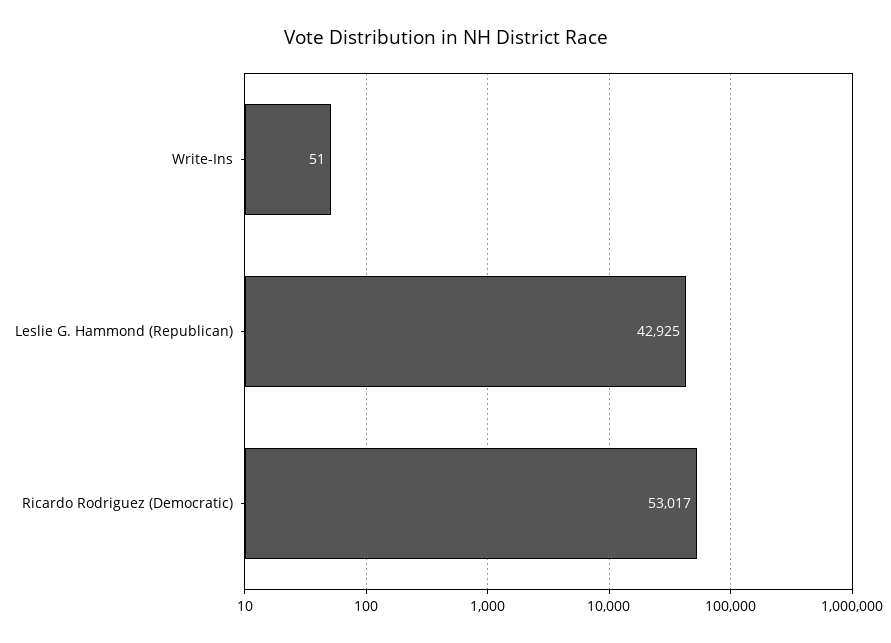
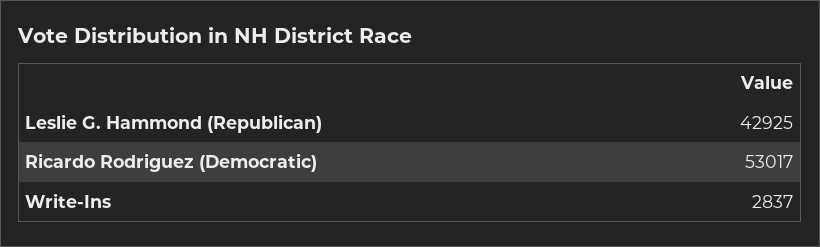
Write-Ins: 51 -> 2837

